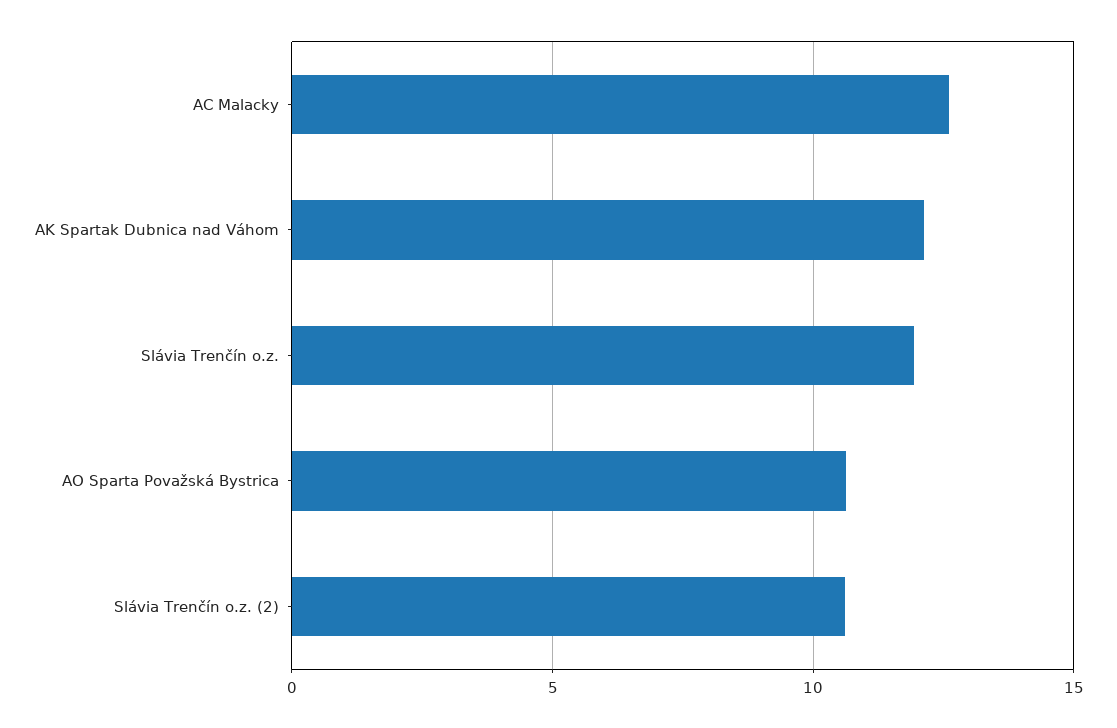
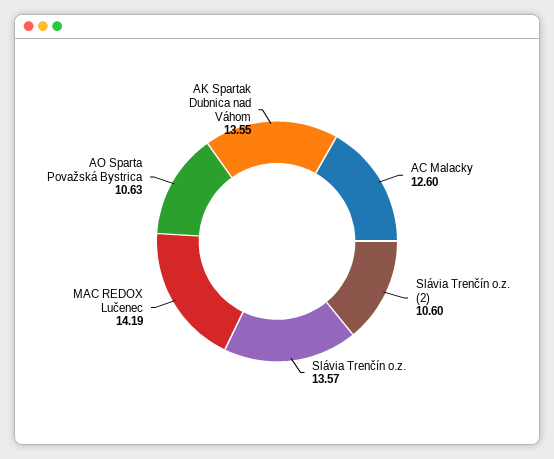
AK Spartak Dubnica nad Váhom: 12 -> 13.55
Slávia Trenčín o.z.: 12 -> 13.57
MAC REDOX Lučenec: none -> 14.19

